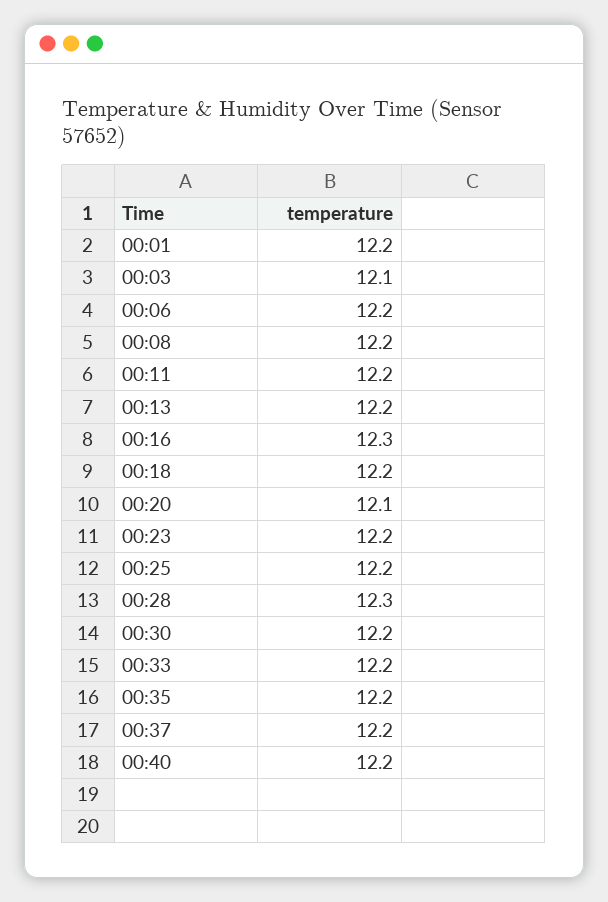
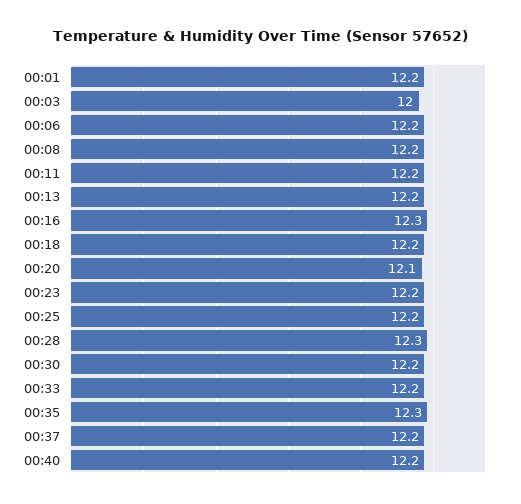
00:03: 12.1 -> 12
00:35: 12.2 -> 12.3

